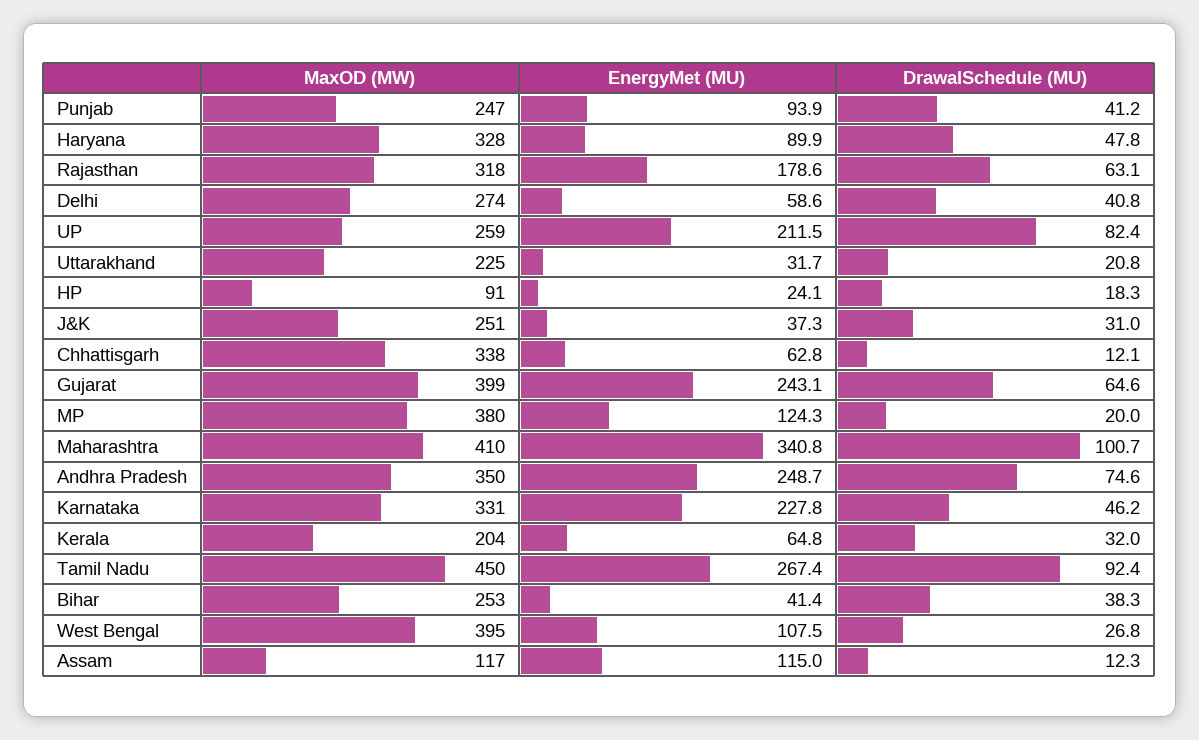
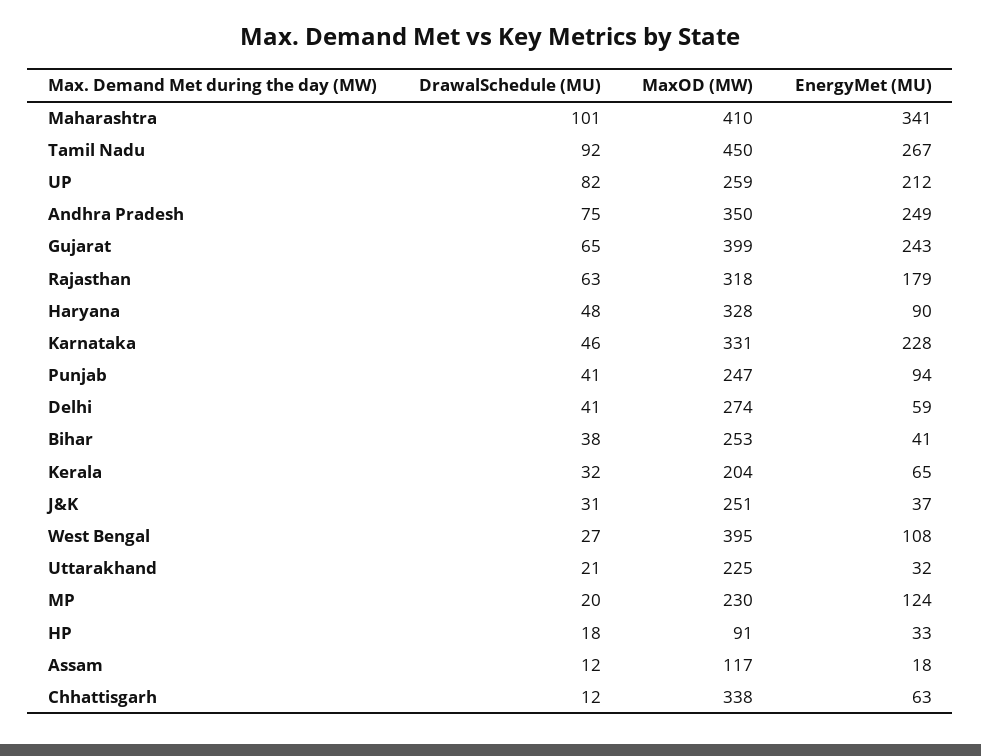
EnergyMet (MU), HP: 24.1 -> 33
MaxOD (MW), MP: 380 -> 230
EnergyMet (MU), Assam: 115 -> 18

